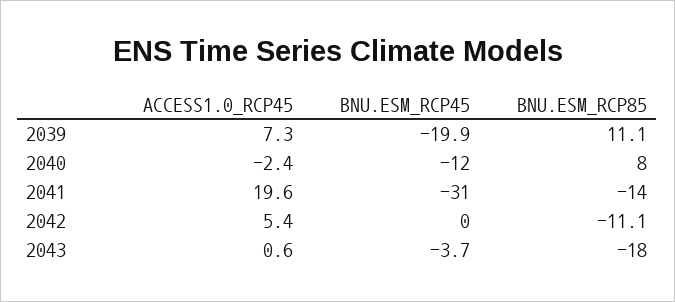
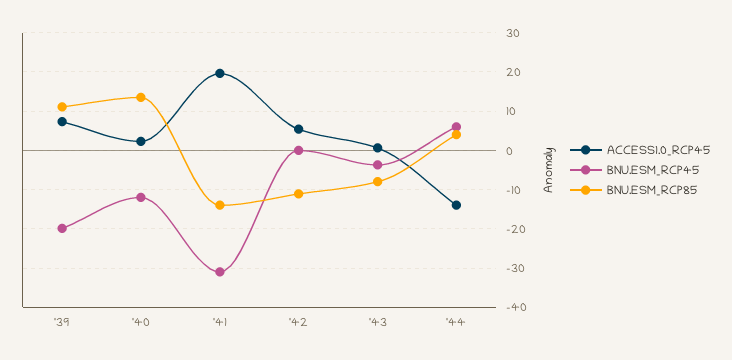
ACCESS1.0_RCP45, 2040: -2.4 -> 2
BNU.ESM_RCP85, 2040: 8 -> 14
BNU.ESM_RCP85, 2043: -18 -> -8
ACCESS1.0_RCP45, '44: none -> -14
BNU.ESM_RCP45, '44: none -> 6
BNU.ESM_RCP85, '44: none -> 4

